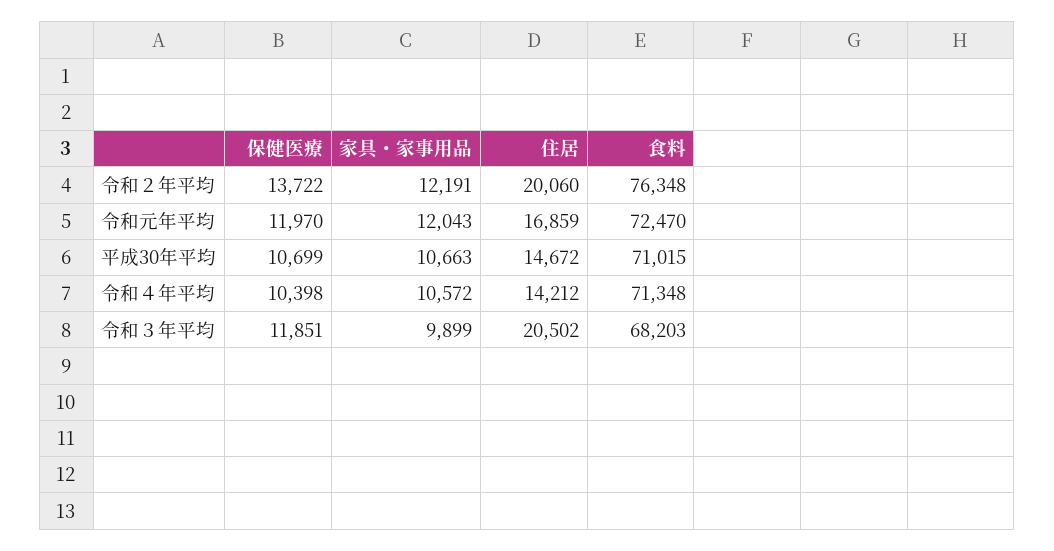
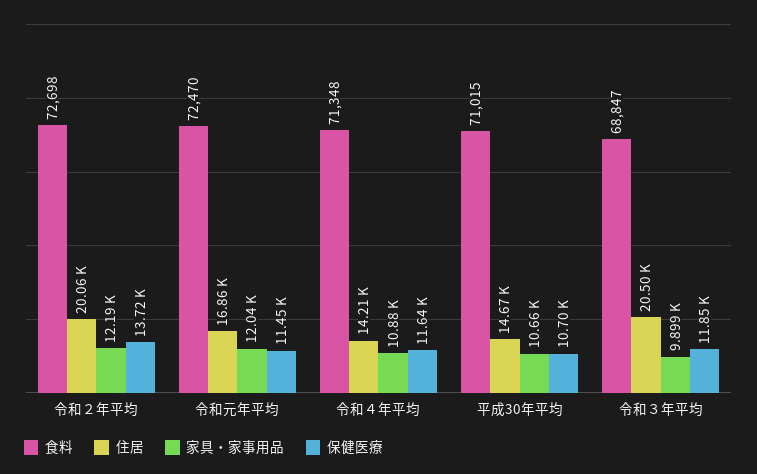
食料, 令和２年平均: 76348 -> 72698
保健医療, 令和元年平均: 11970 -> 11450
保健医療, 令和４年平均: 10398 -> 11640
家具・家事用品, 令和４年平均: 10572 -> 10880
食料, 令和３年平均: 68203 -> 68847

